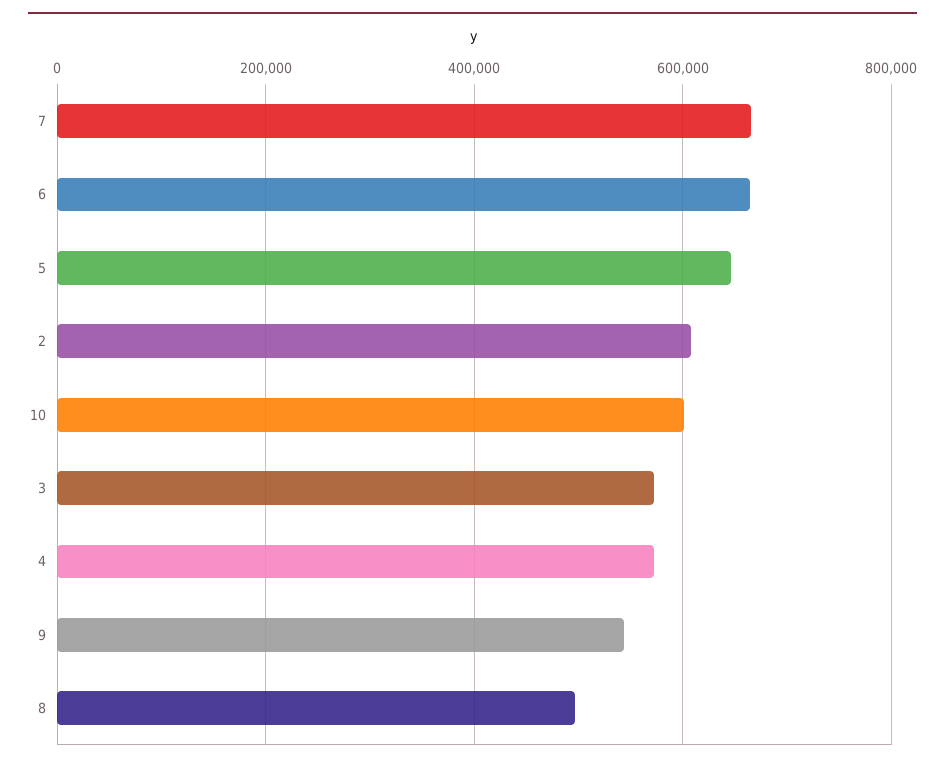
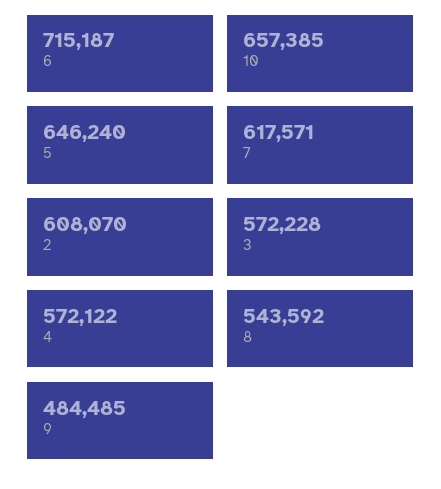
7: 660000 -> 617571
6: 660000 -> 715187
10: 600000 -> 657385
9: 540000 -> 484485
8: 500000 -> 543592

